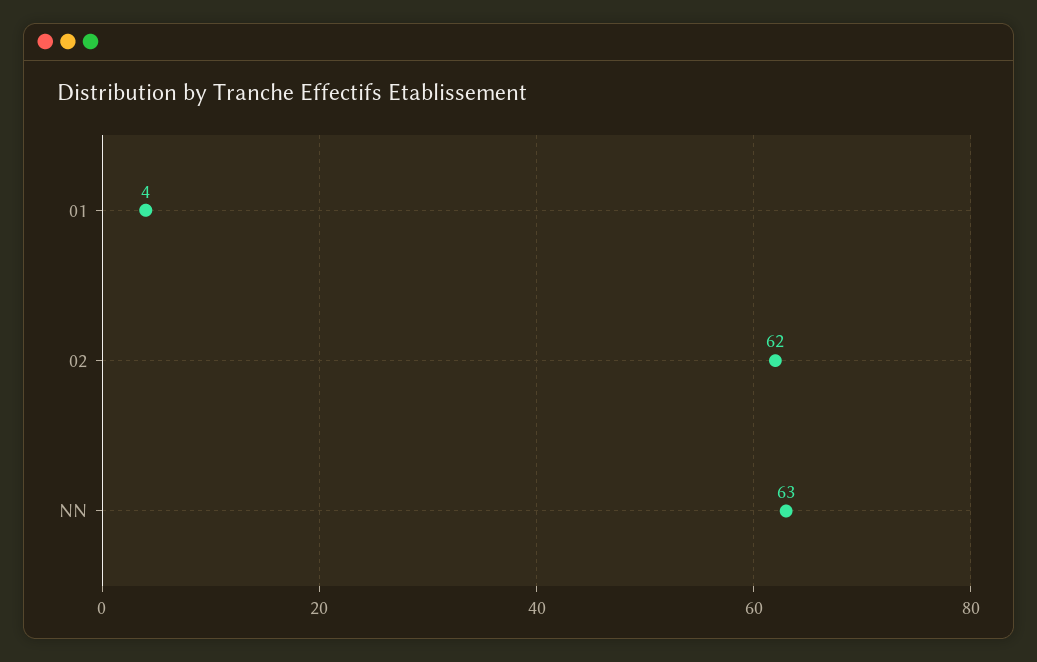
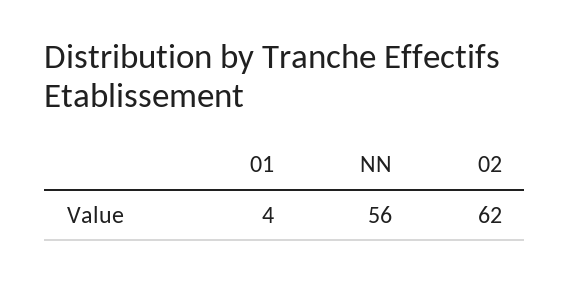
NN: 63 -> 56

